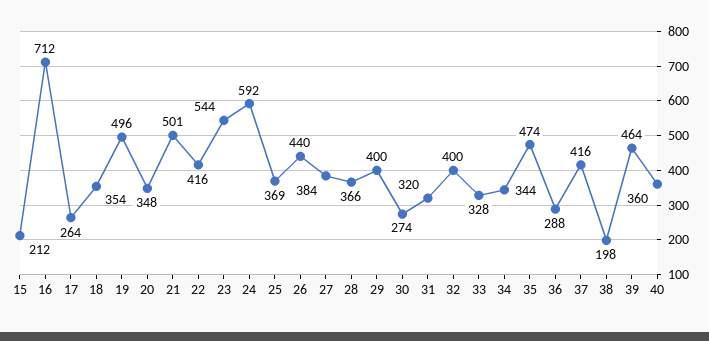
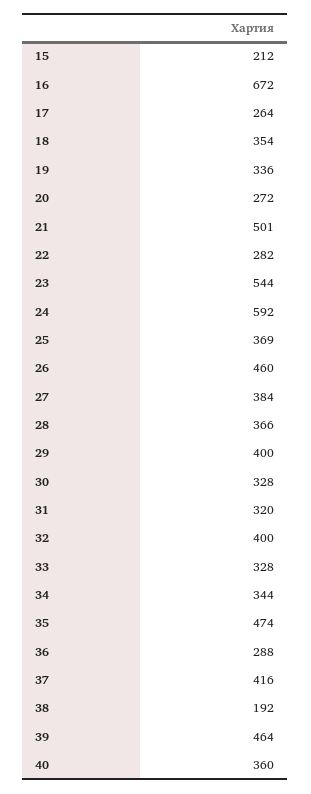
16: 712 -> 672
19: 496 -> 336
20: 348 -> 272
22: 416 -> 282
26: 440 -> 460
30: 274 -> 328
38: 198 -> 192

